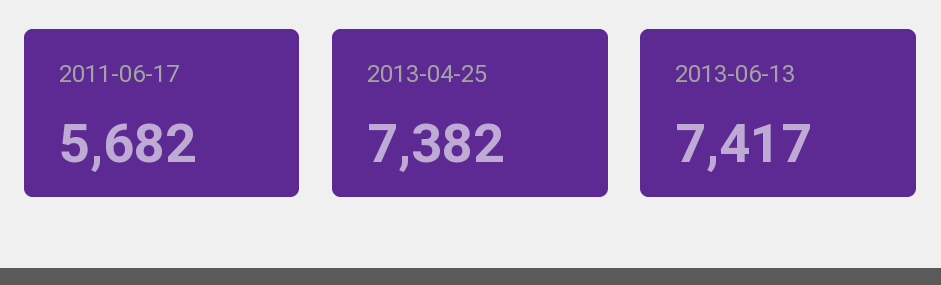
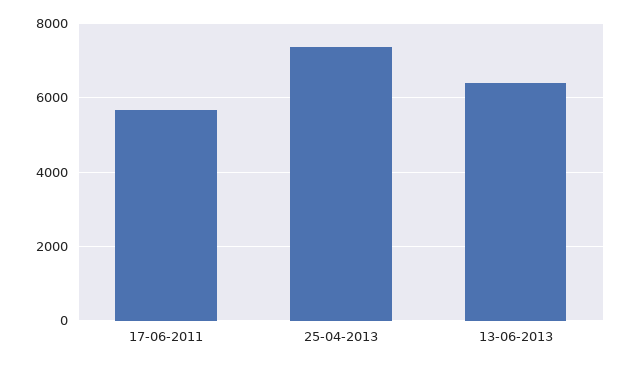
2013-06-13: 7417 -> 6400

